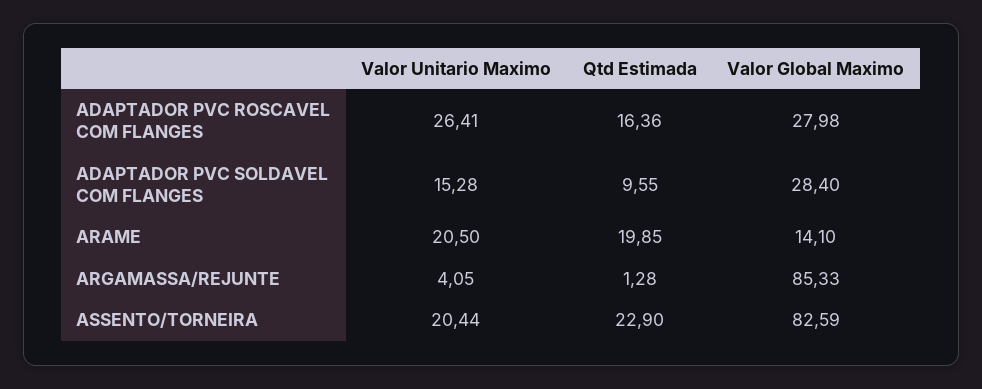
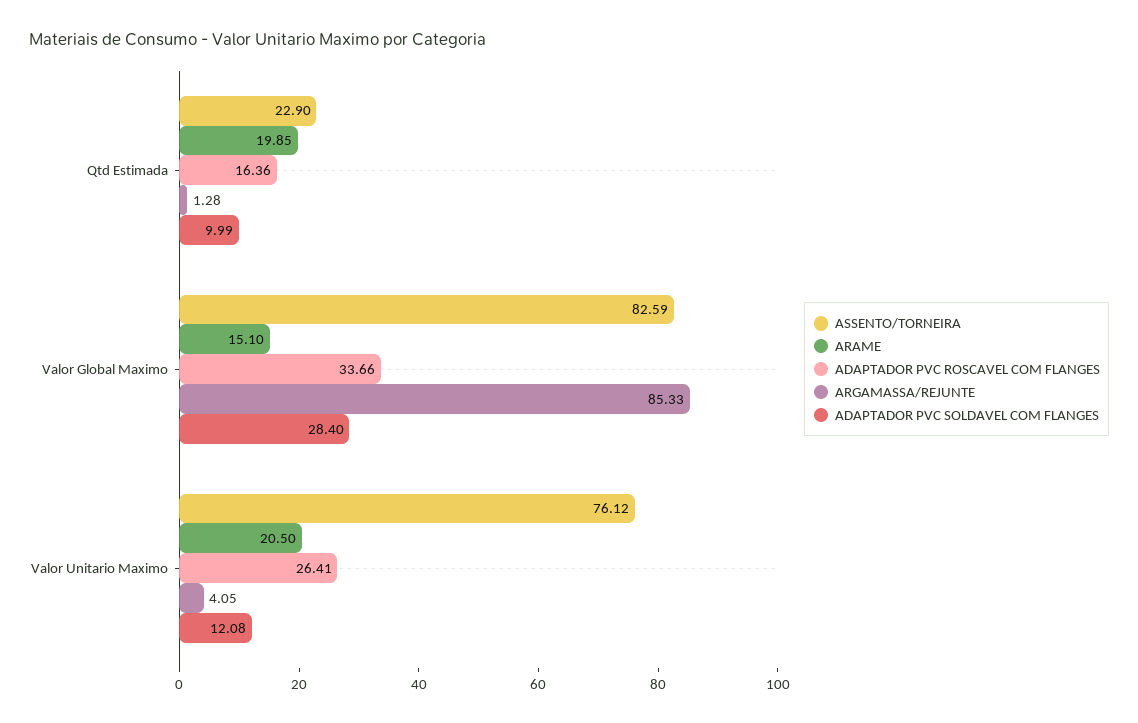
ADAPTADOR PVC ROSCAVEL COM FLANGES, Valor Global Maximo: 27.98 -> 33.66
ADAPTADOR PVC SOLDAVEL COM FLANGES, Valor Unitario Maximo: 15.28 -> 12.08
ADAPTADOR PVC SOLDAVEL COM FLANGES, Qtd Estimada: 9.55 -> 9.99
ARAME, Valor Global Maximo: 14.1 -> 15.1
ASSENTO/TORNEIRA, Valor Unitario Maximo: 20.44 -> 76.12

